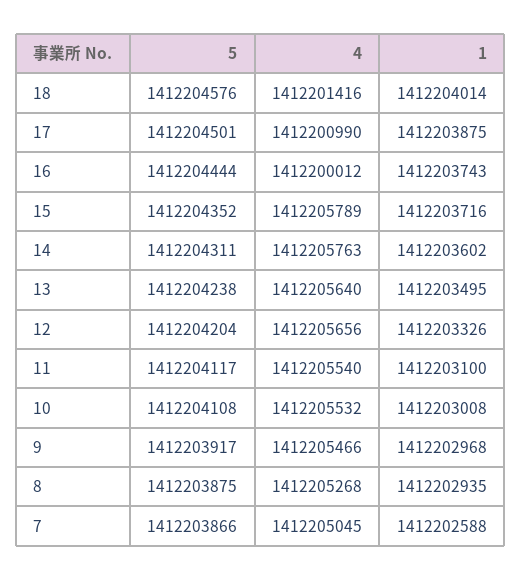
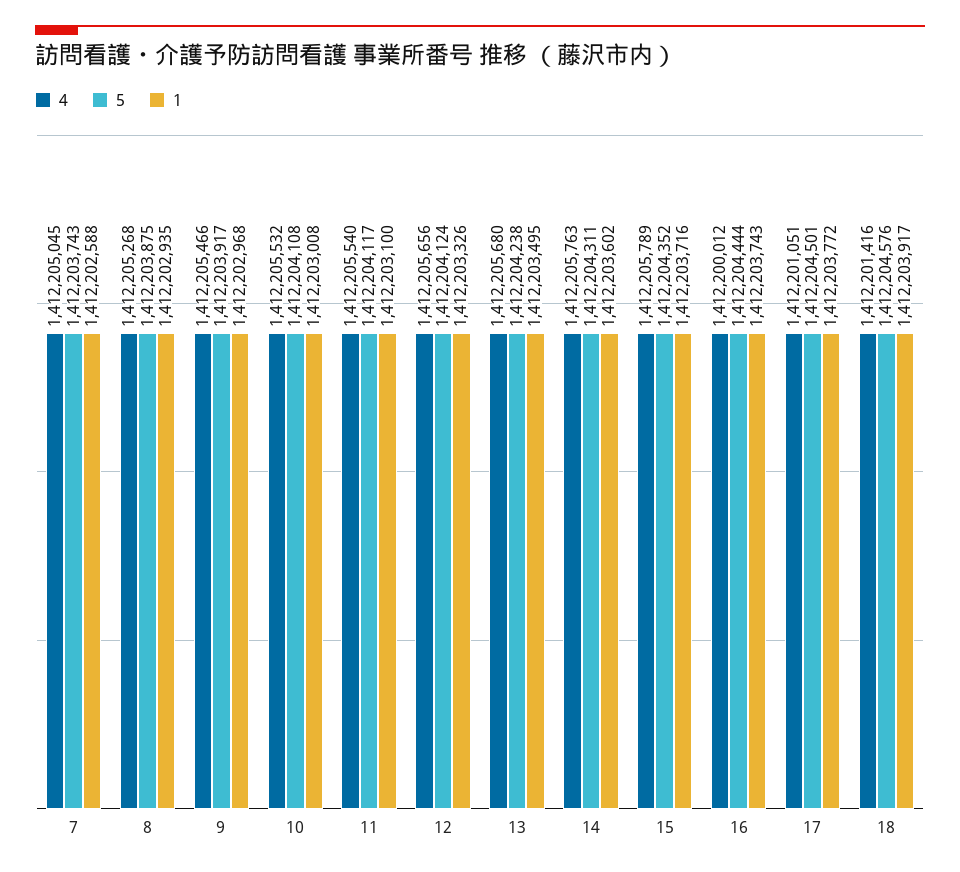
1, 18: 1412204014 -> 1412203917
4, 17: 1412200990 -> 1412201051
1, 17: 1412203875 -> 1412203772
4, 13: 1412205640 -> 1412205680
5, 12: 1412204204 -> 1412204124
5, 7: 1412203866 -> 1412203743

